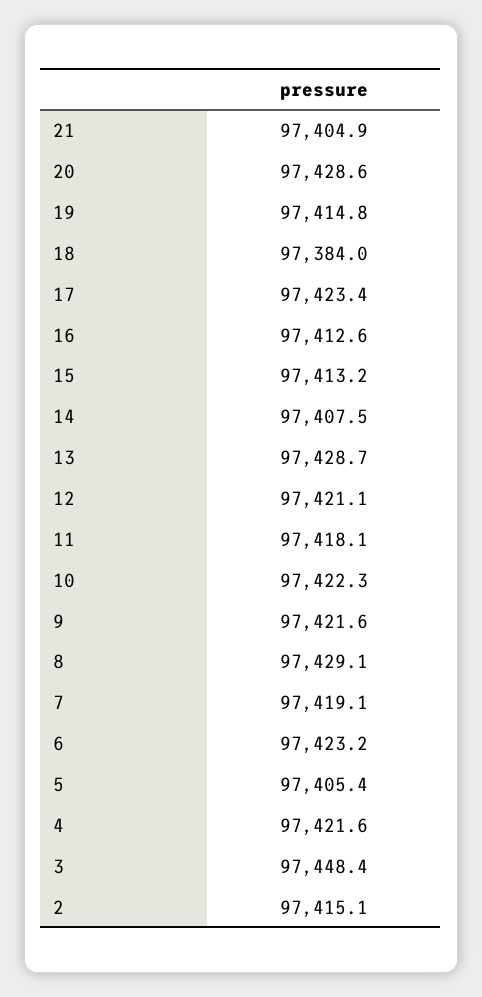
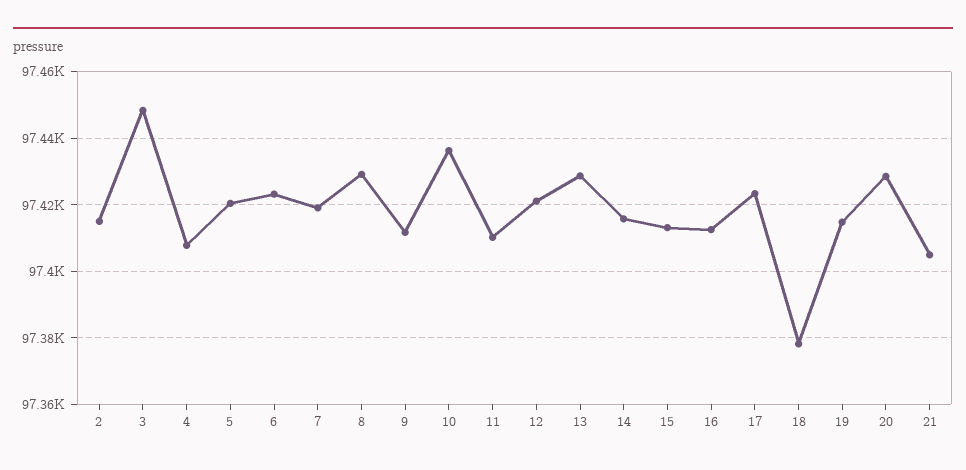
18: 97384 -> 97378
14: 97407.5 -> 97416
11: 97418.1 -> 97410
10: 97422.3 -> 97436
9: 97421.6 -> 97412
5: 97405.4 -> 97420
4: 97421.6 -> 97408

